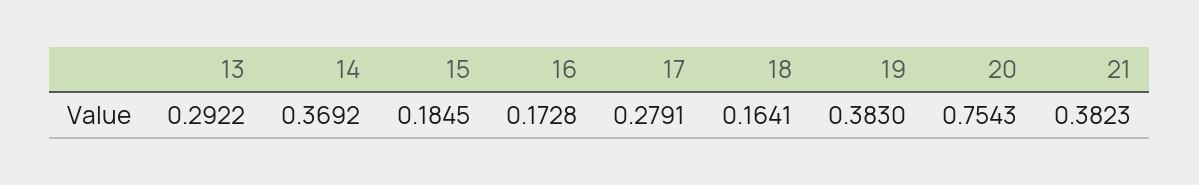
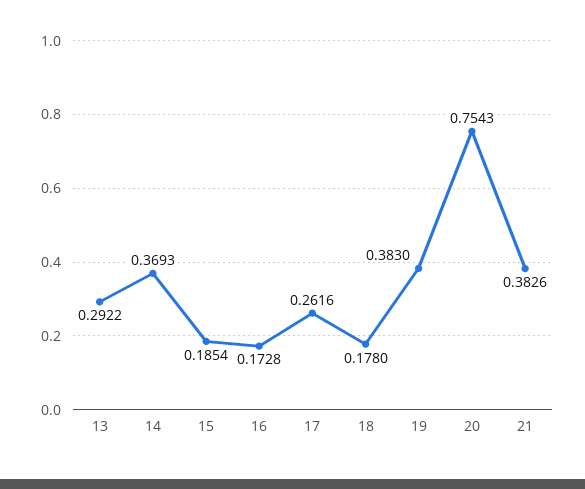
14: 0.3692 -> 0.3693
15: 0.1845 -> 0.1854
17: 0.2791 -> 0.2616
18: 0.1641 -> 0.178
21: 0.3823 -> 0.3826

